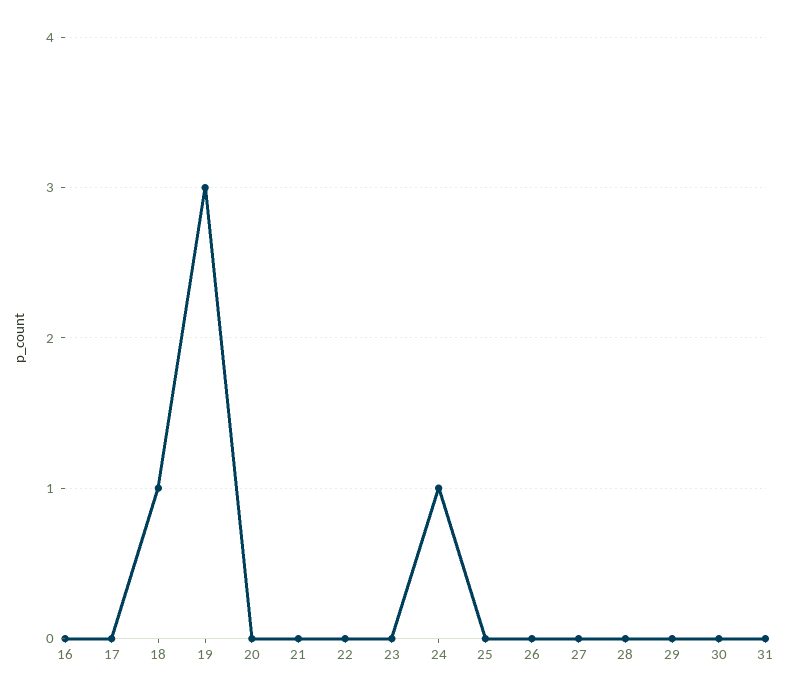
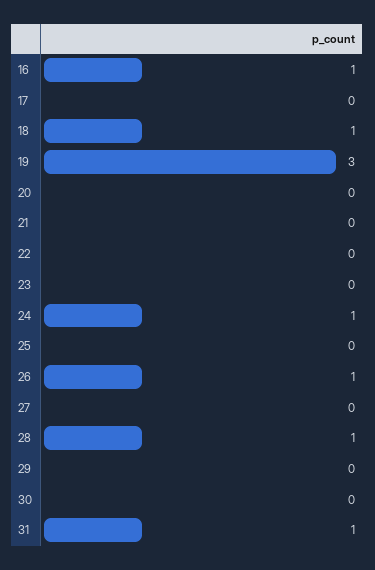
16: 0 -> 1
26: 0 -> 1
28: 0 -> 1
31: 0 -> 1

